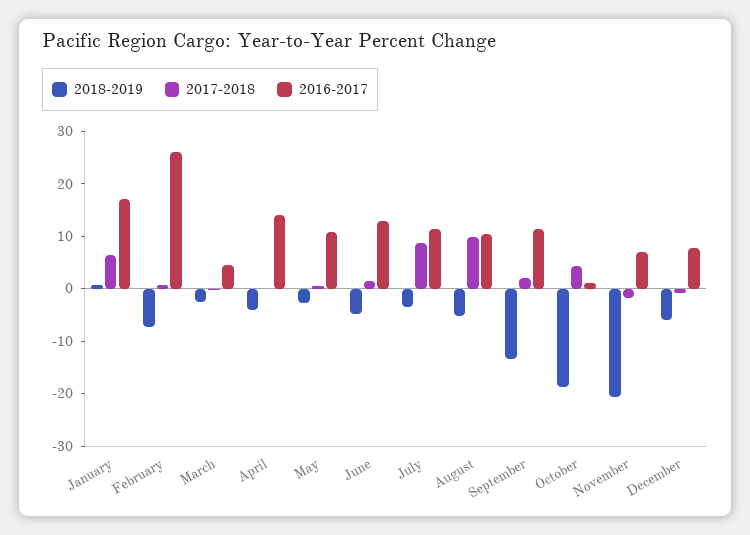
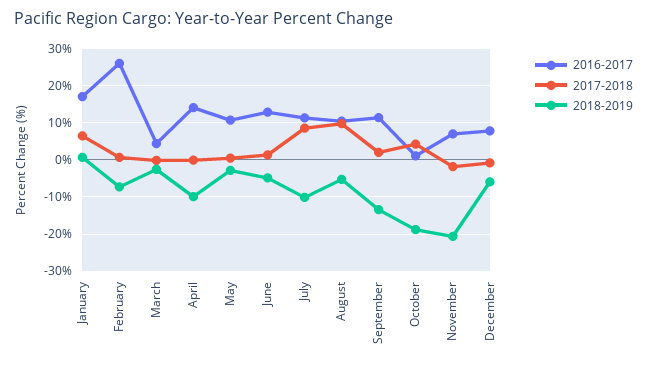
2018-2019, April: -4 -> -10
2018-2019, July: -4 -> -10

